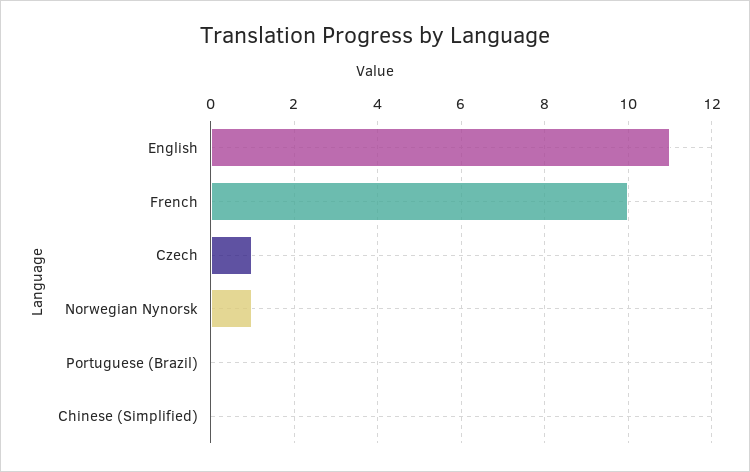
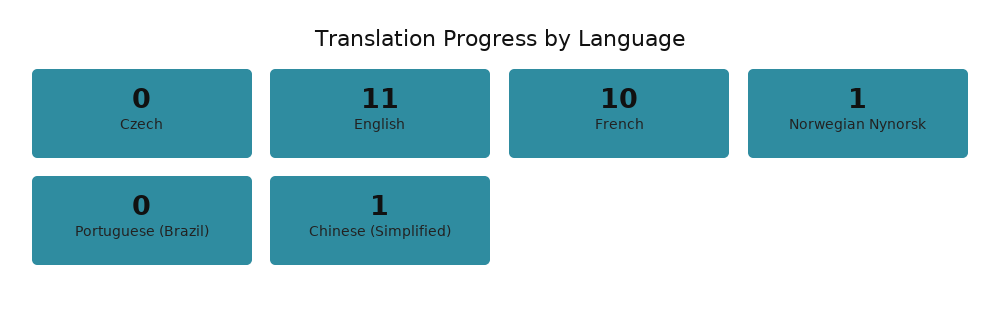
Czech: 1 -> 0
Chinese (Simplified): 0 -> 1

